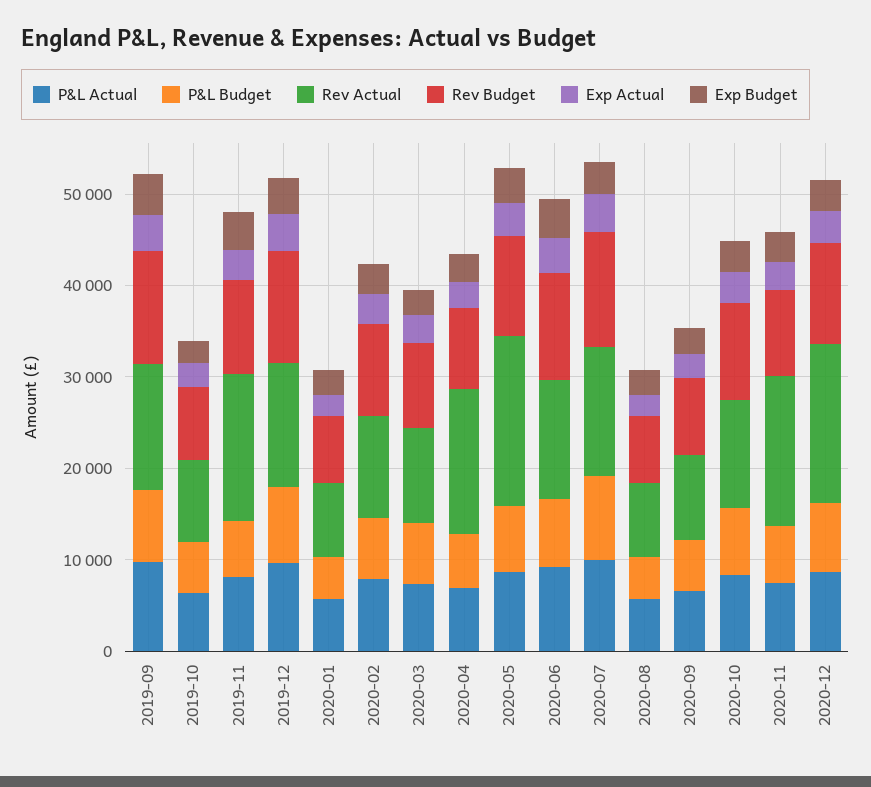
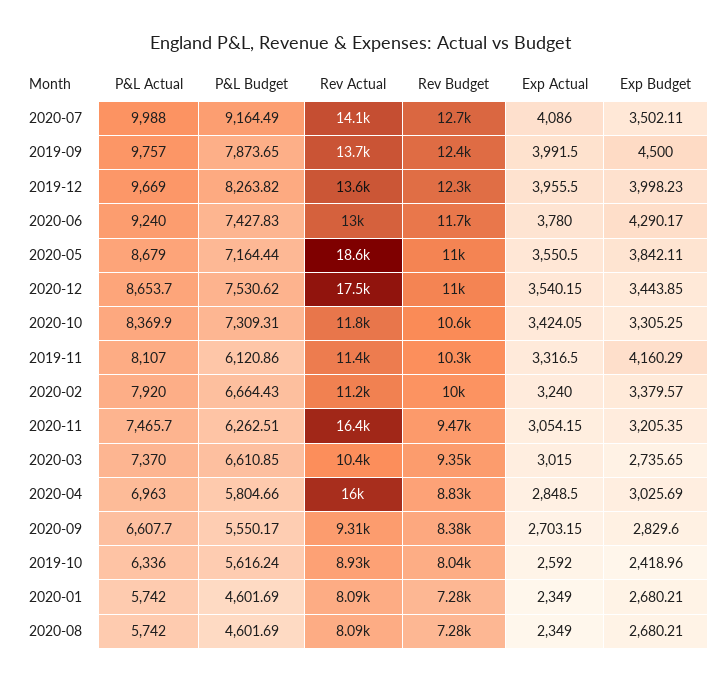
Rev Actual, 2019-11: 16000 -> 11400

